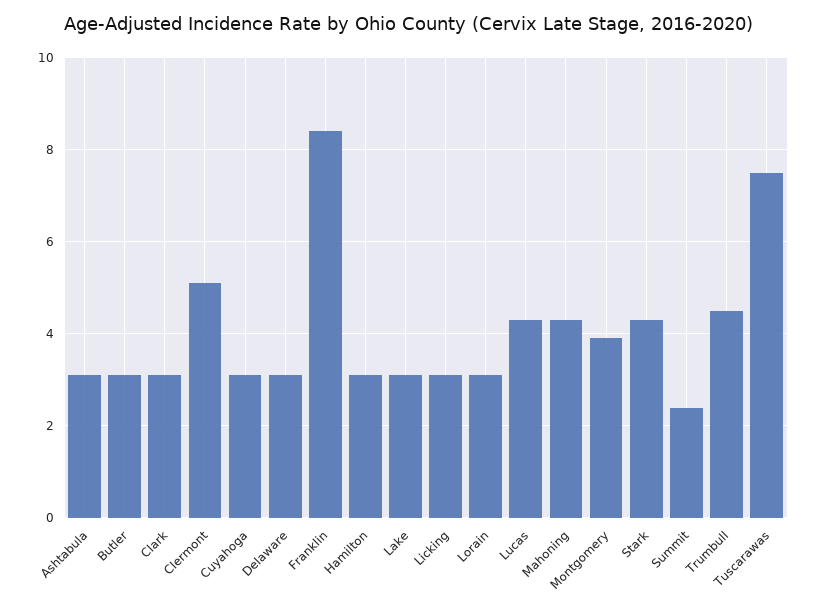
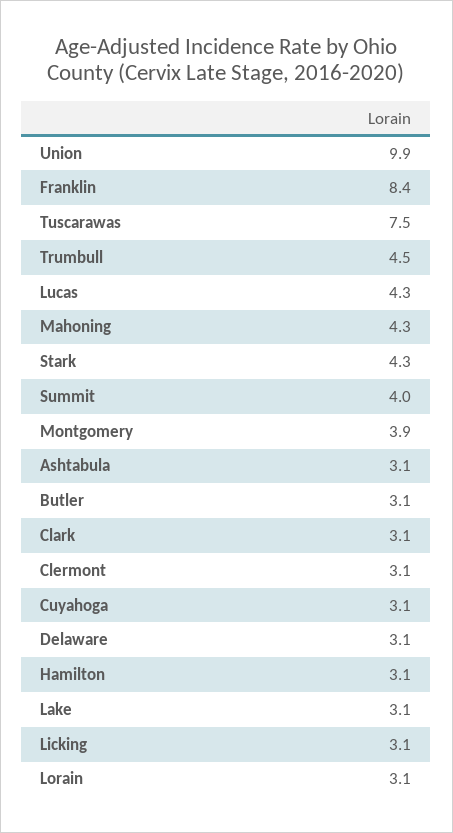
Clermont: 5 -> 3.1
Summit: 2.5 -> 4
Union: none -> 9.9

